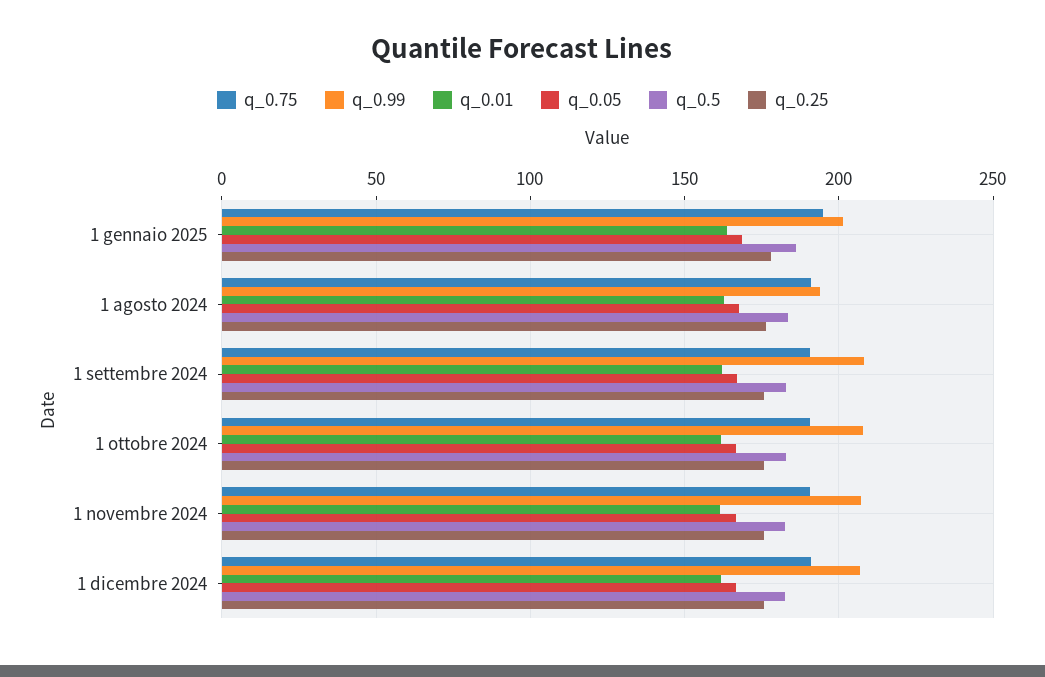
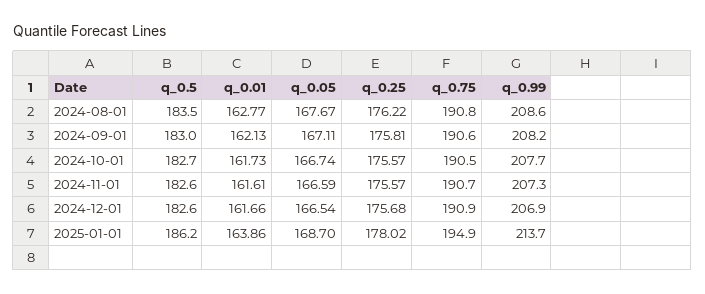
q_0.99, 1 gennaio 2025: 200 -> 213.7
q_0.99, 1 agosto 2024: 195 -> 208.6

